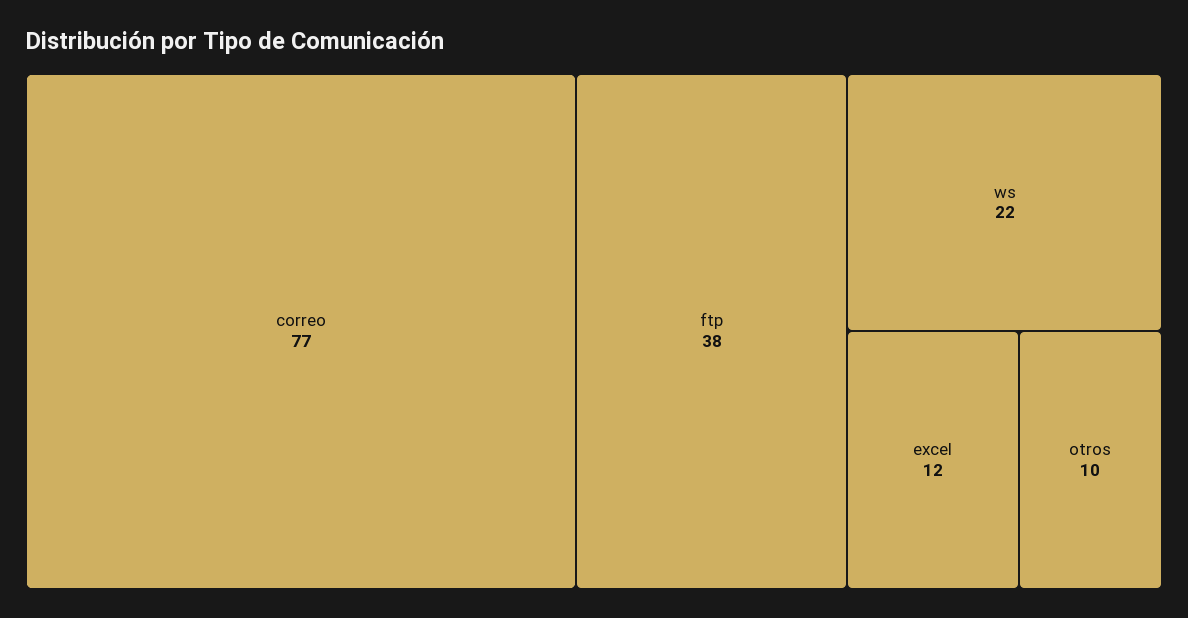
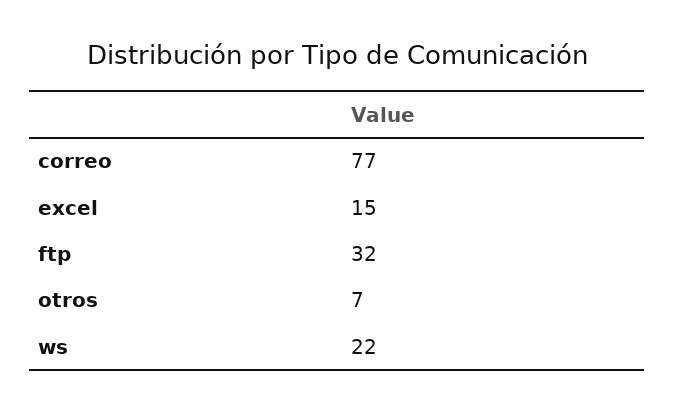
ftp: 38 -> 32
excel: 12 -> 15
otros: 10 -> 7

